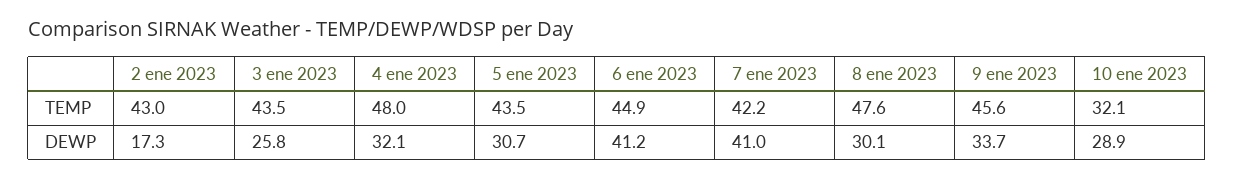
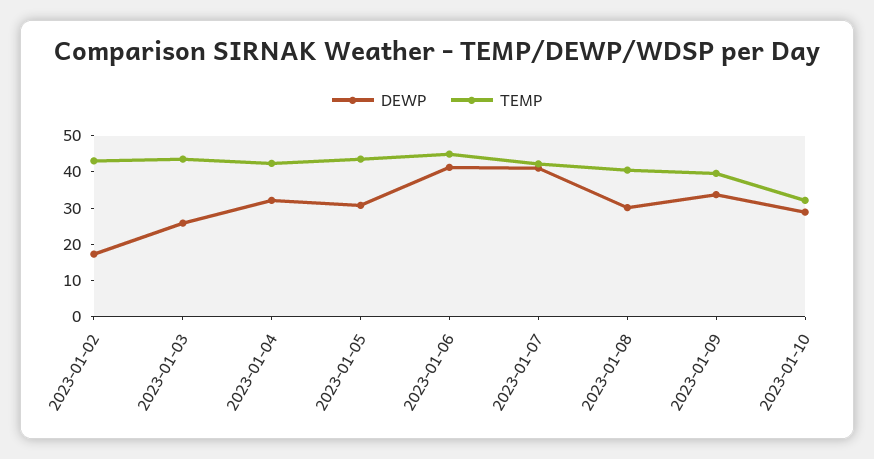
TEMP, 4 ene 2023: 48 -> 42.5
TEMP, 8 ene 2023: 47.6 -> 40
TEMP, 9 ene 2023: 45.6 -> 40

